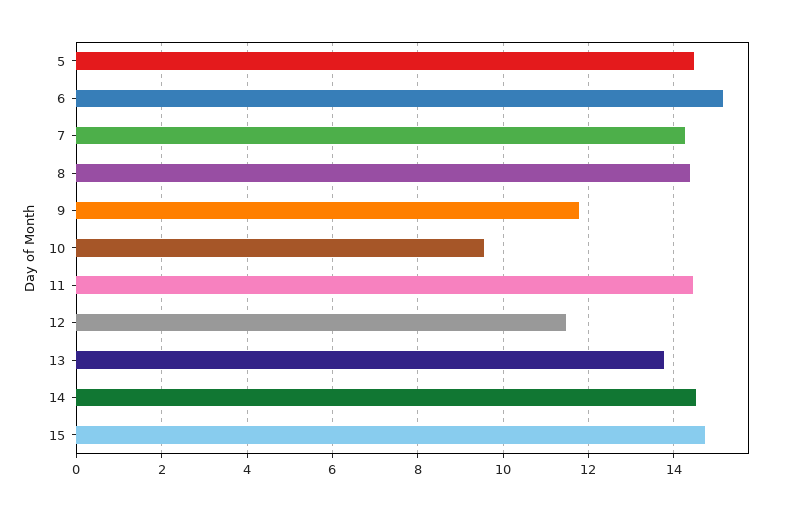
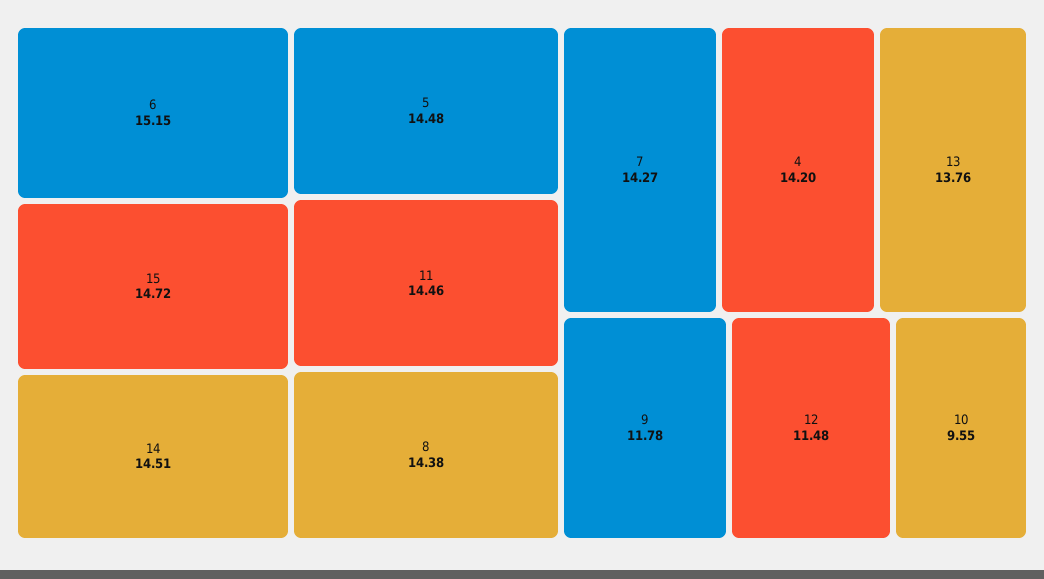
4: none -> 14.2

